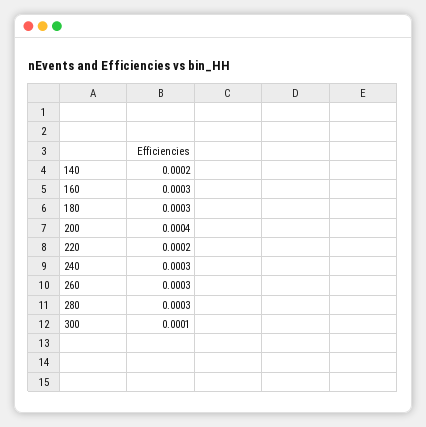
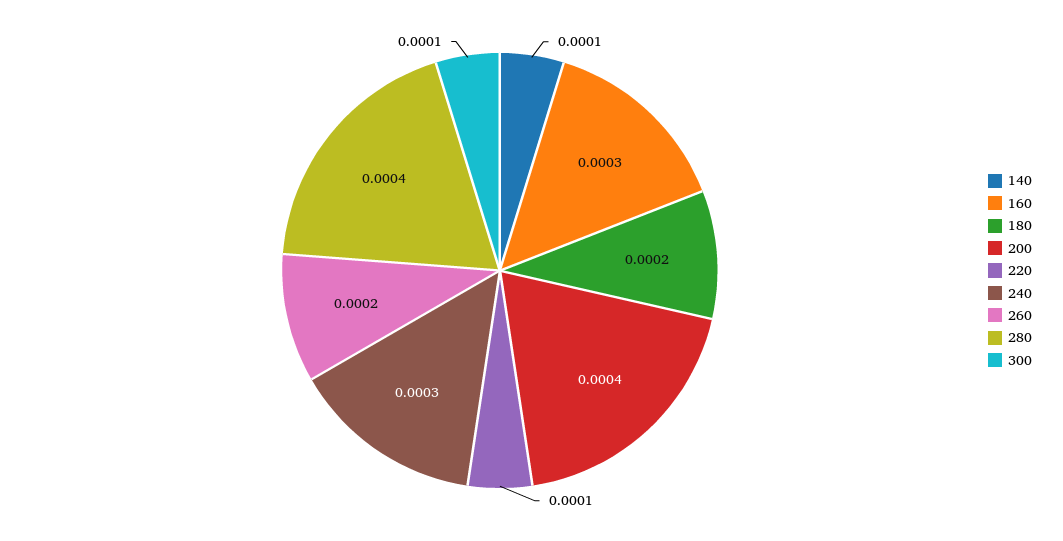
140: 0.0002 -> 0.0001
180: 0.0003 -> 0.0002
220: 0.0002 -> 0.0001
260: 0.0003 -> 0.0002
280: 0.0003 -> 0.0004

